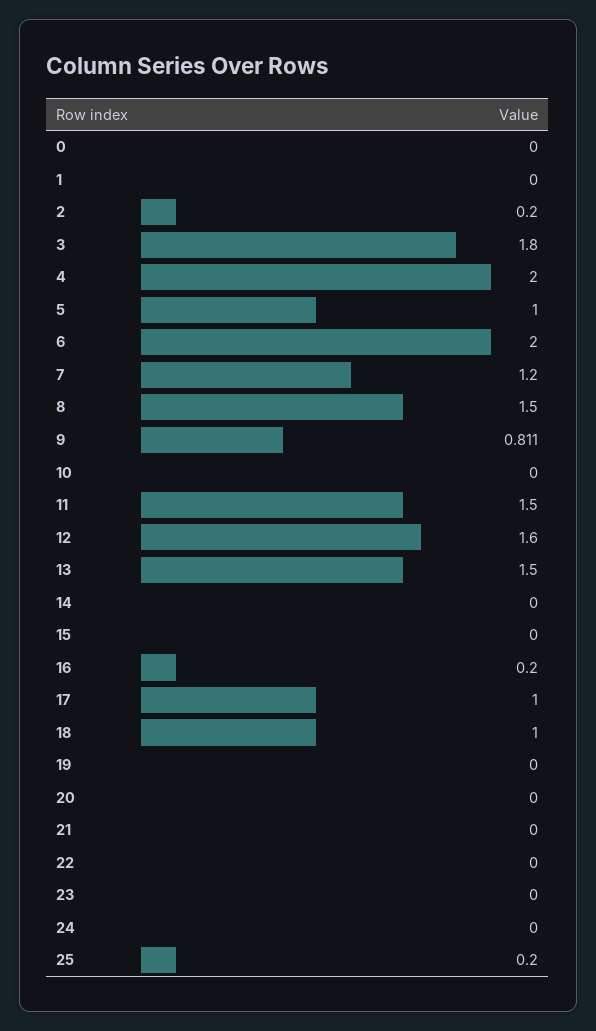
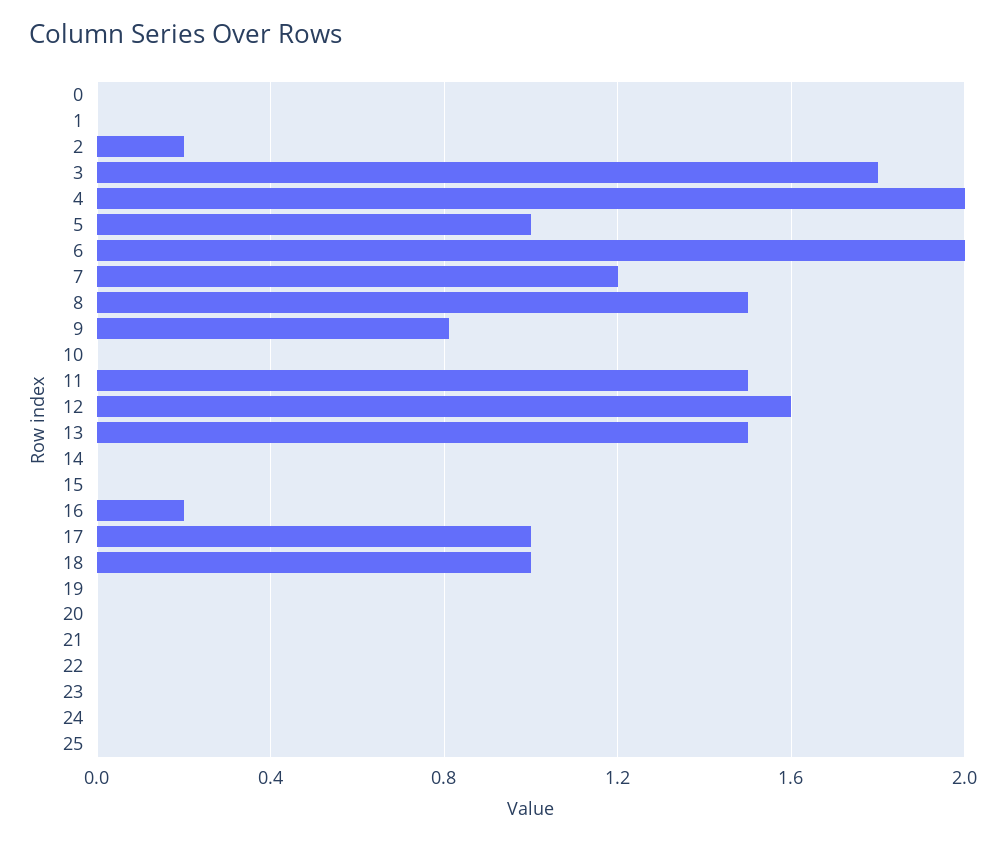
25: 0.2 -> 0

